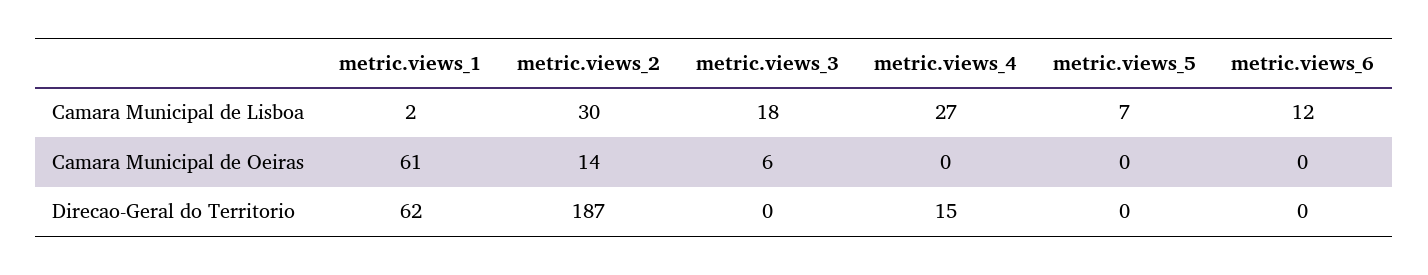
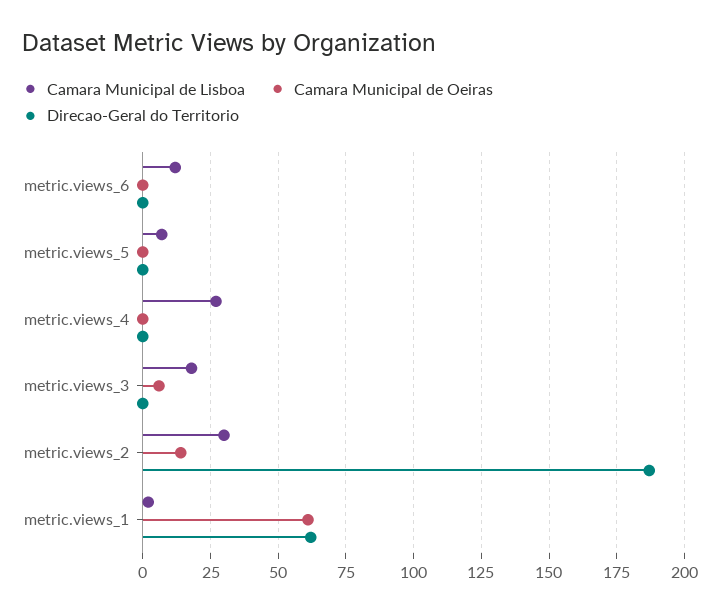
Direcao-Geral do Territorio, metric.views_4: 15 -> 0

